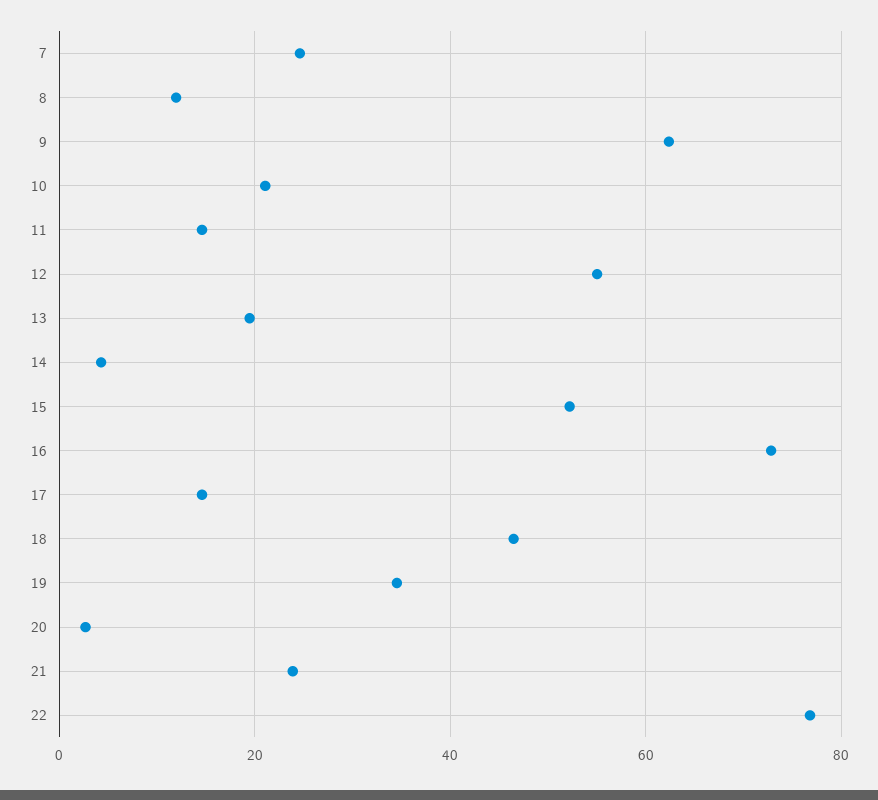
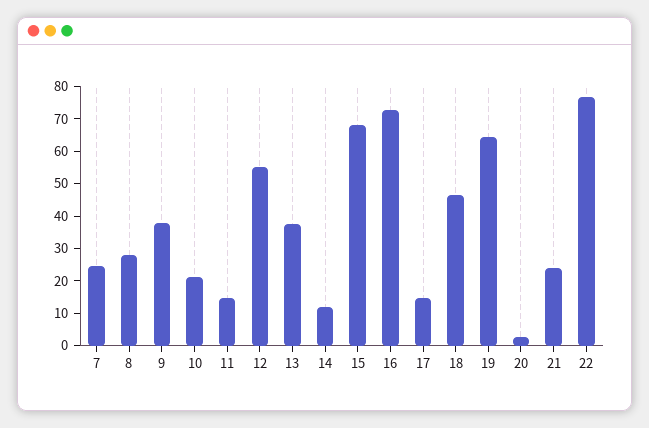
8: 12 -> 27.5
9: 62 -> 37.5
13: 20 -> 37.5
14: 4 -> 12.5
15: 52 -> 67.5
19: 34 -> 65

